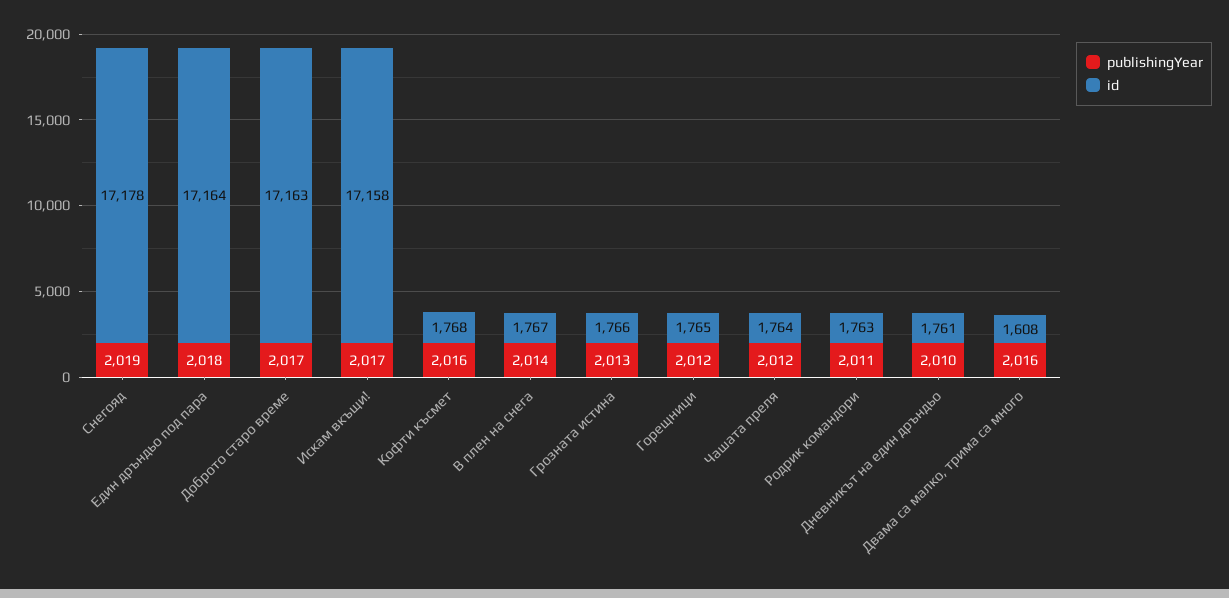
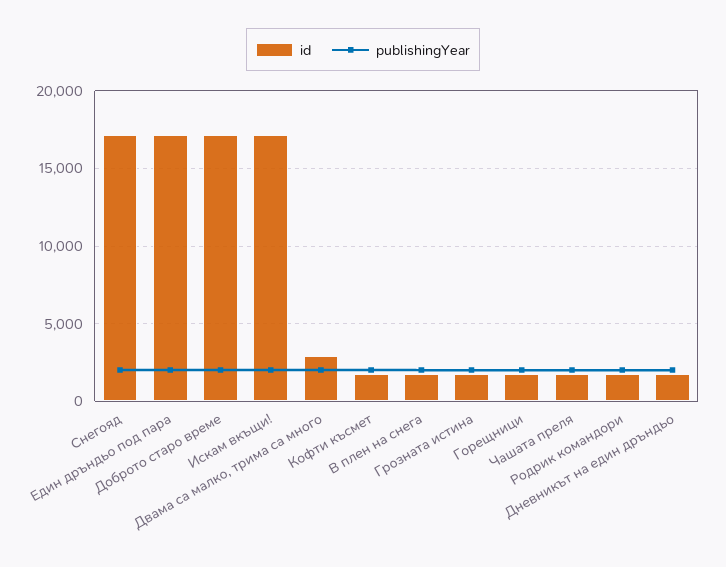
id, Двама са малко, трима са много: 1608 -> 3000

